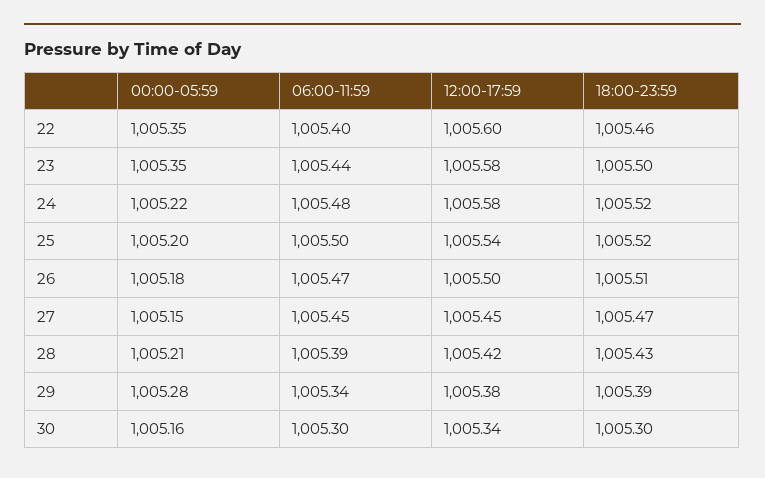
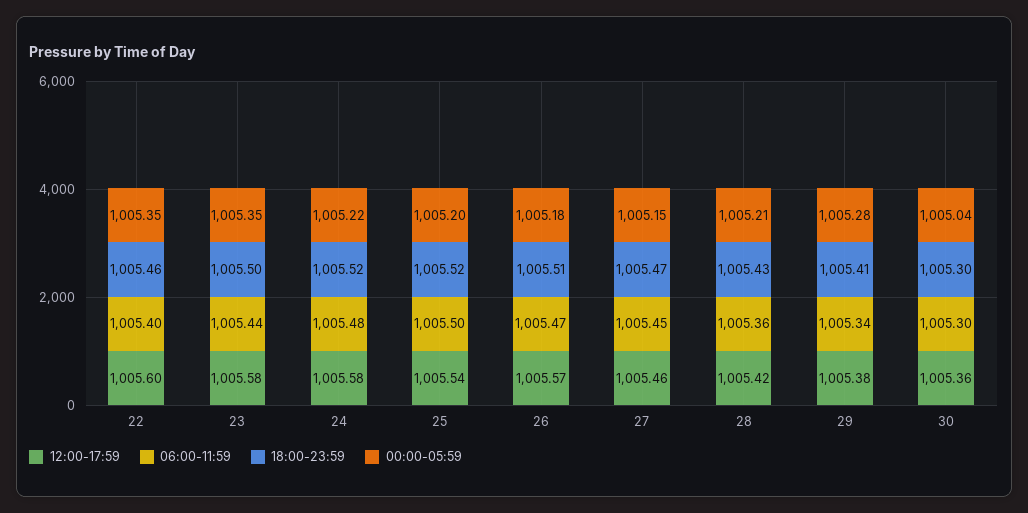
12:00-17:59, 26: 1005.5 -> 1005.57
12:00-17:59, 27: 1005.45 -> 1005.46
06:00-11:59, 28: 1005.39 -> 1005.36
18:00-23:59, 29: 1005.39 -> 1005.41
00:00-05:59, 30: 1005.16 -> 1005.04
12:00-17:59, 30: 1005.34 -> 1005.36

